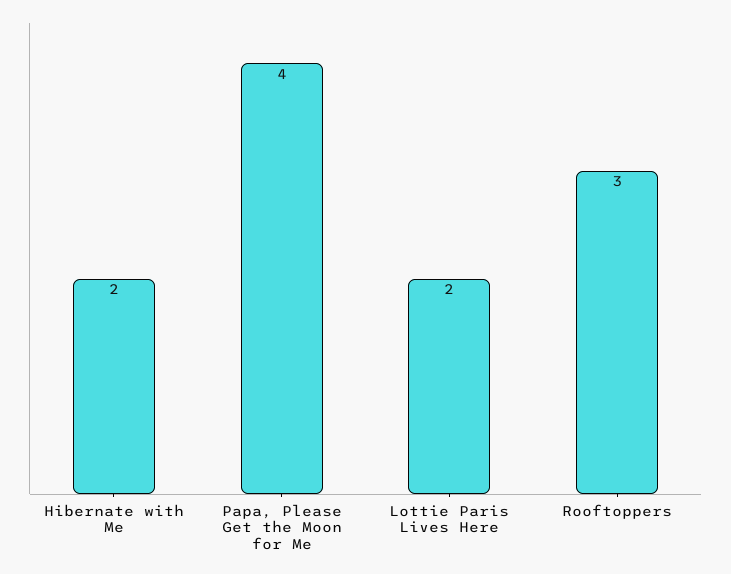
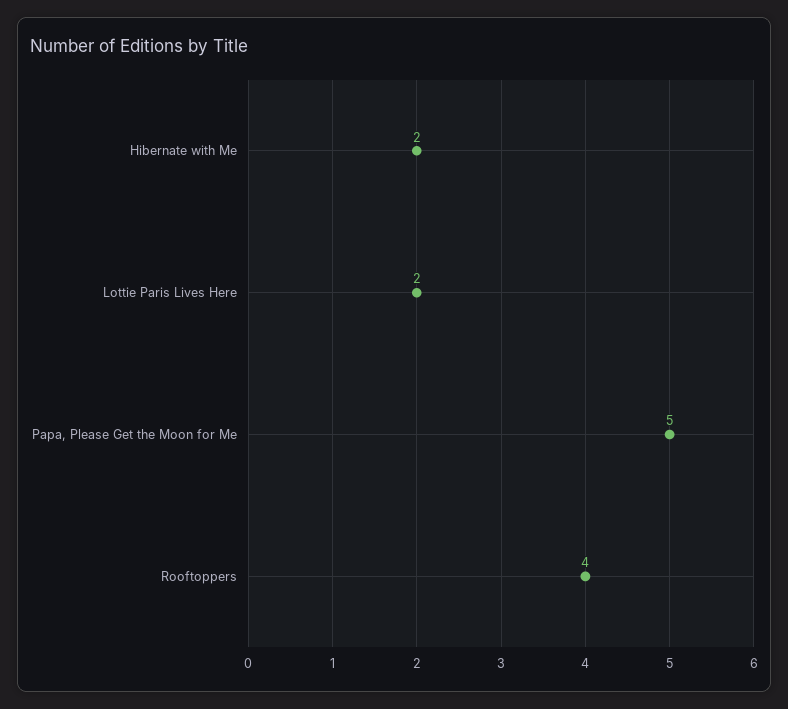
Papa, Please Get the Moon for Me: 4 -> 5
Rooftoppers: 3 -> 4

